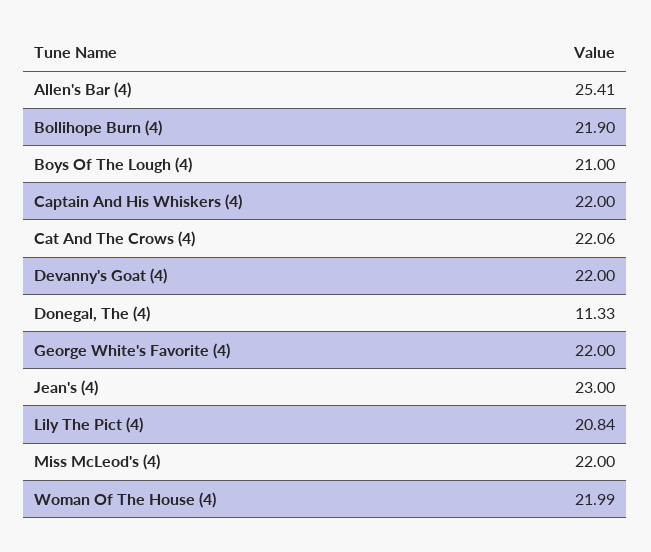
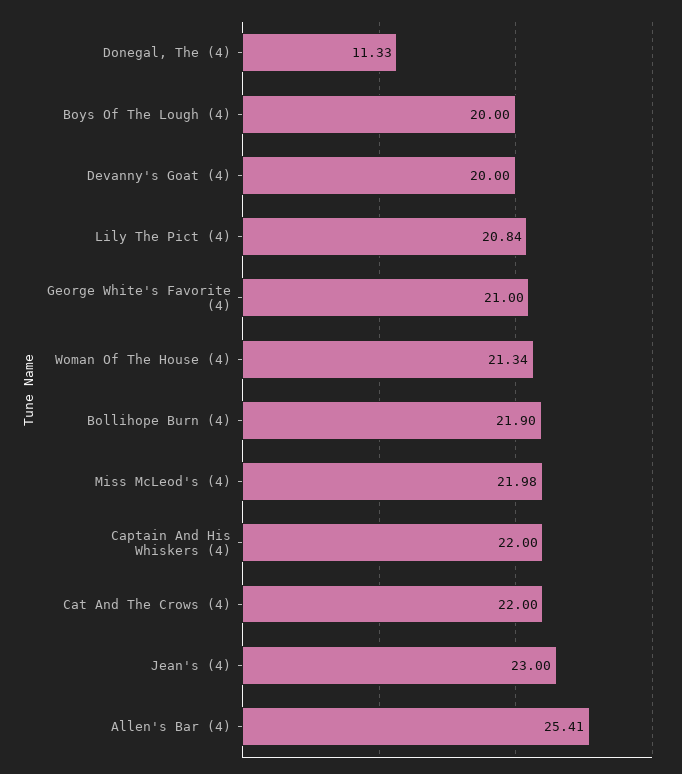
Boys Of The Lough (4): 21 -> 20
Cat And The Crows (4): 22.06 -> 22
Devanny's Goat (4): 22 -> 20
George White's Favorite (4): 22 -> 21
Miss McLeod's (4): 22 -> 21.98
Woman Of The House (4): 21.99 -> 21.34

